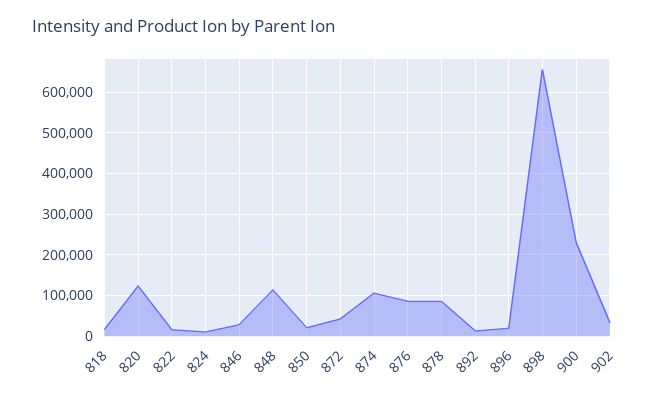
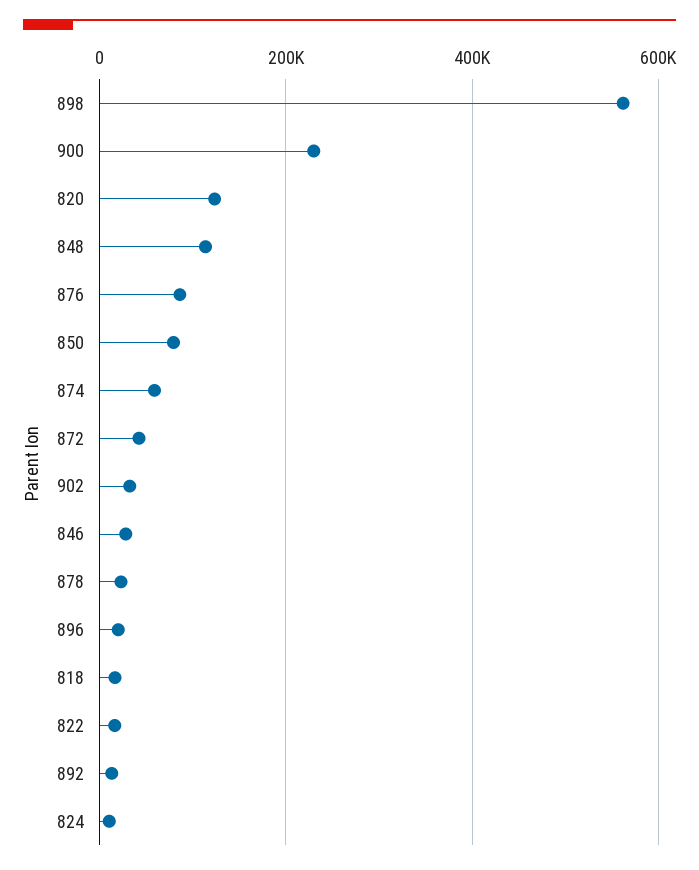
850: 20000 -> 80000
874: 100000 -> 60000
878: 80000 -> 20000
898: 660000 -> 560000

